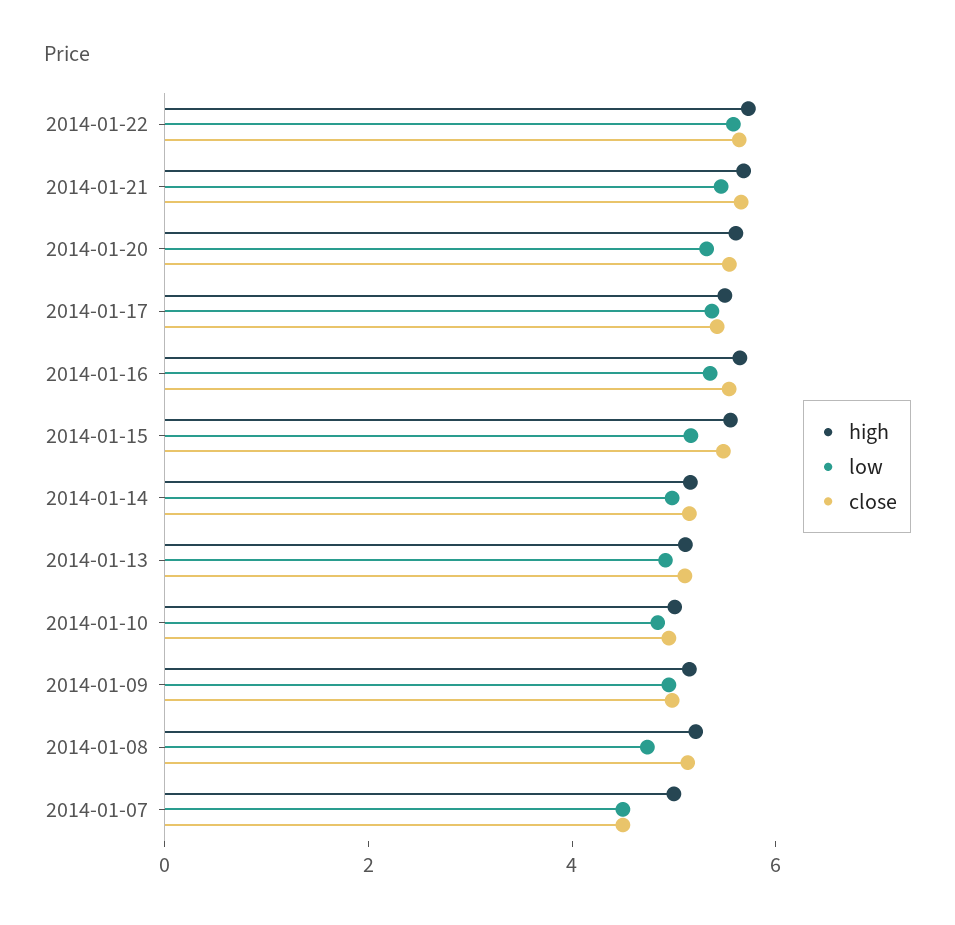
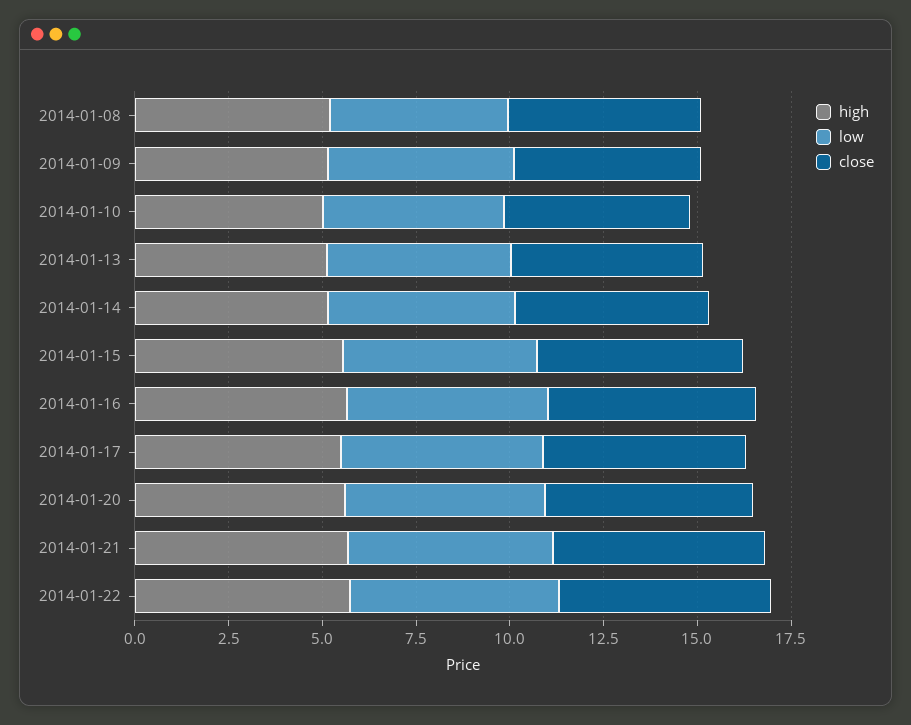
high, 2014-01-07: 5 -> none
low, 2014-01-07: 4.5 -> none
close, 2014-01-07: 4.5 -> none

